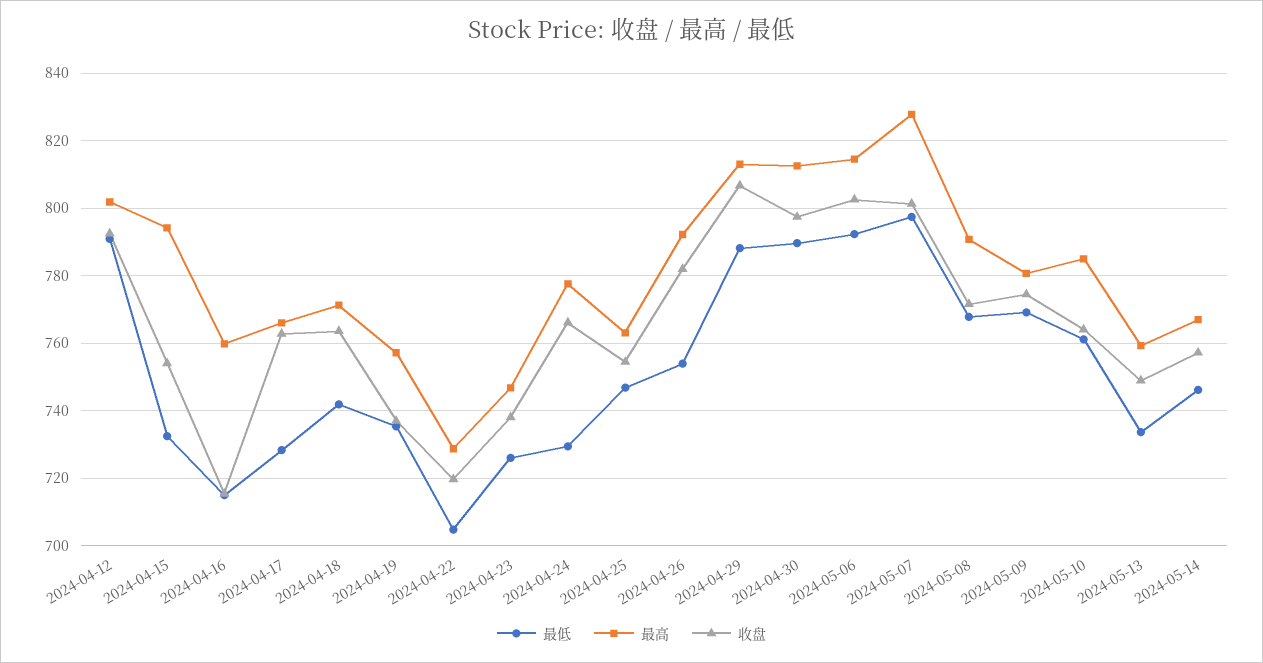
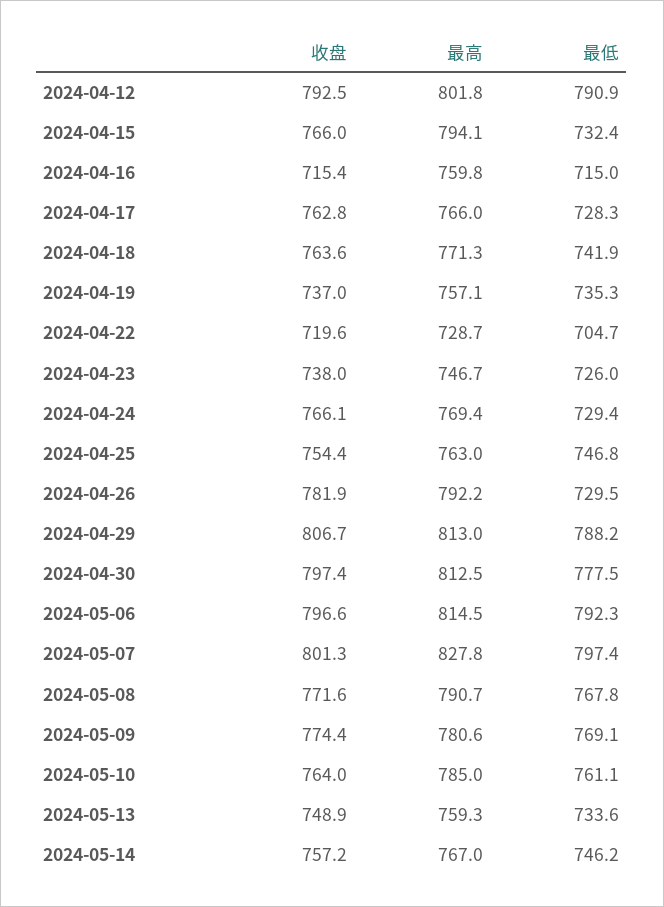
收盘, 2024-04-15: 754 -> 766
最高, 2024-04-24: 778 -> 769.4
最低, 2024-04-26: 754 -> 729.5
最低, 2024-04-30: 790 -> 777.5
收盘, 2024-05-06: 802 -> 796.6

